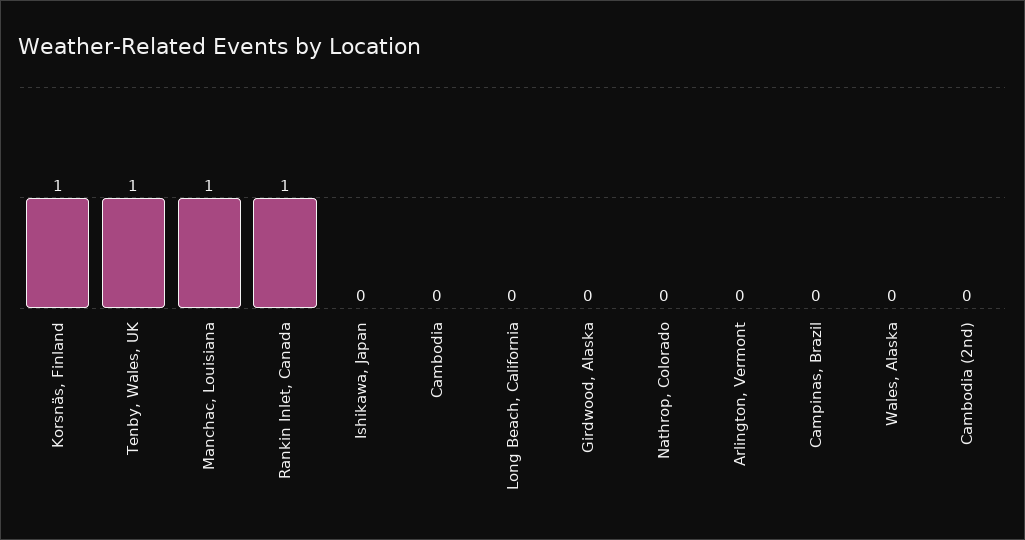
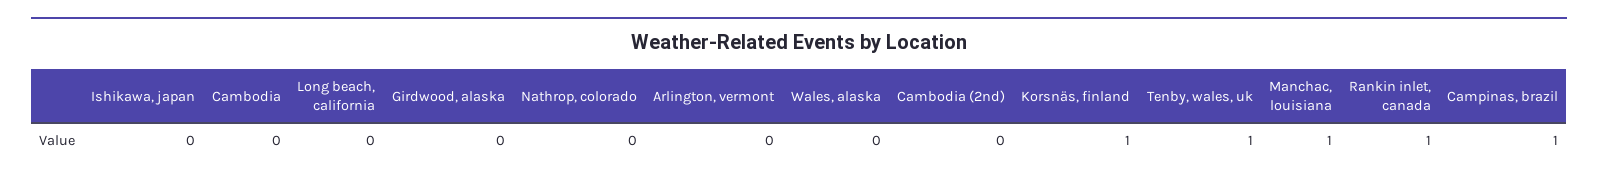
Campinas, Brazil: 0 -> 1

